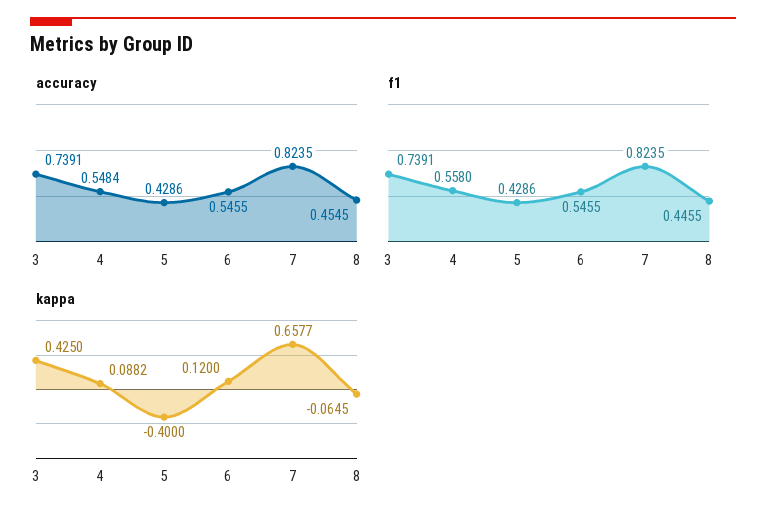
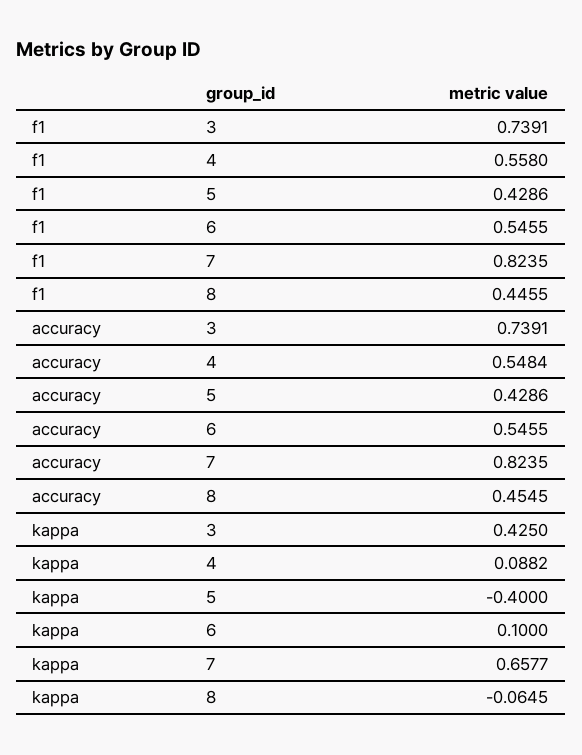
kappa, 6: 0.12 -> 0.1

